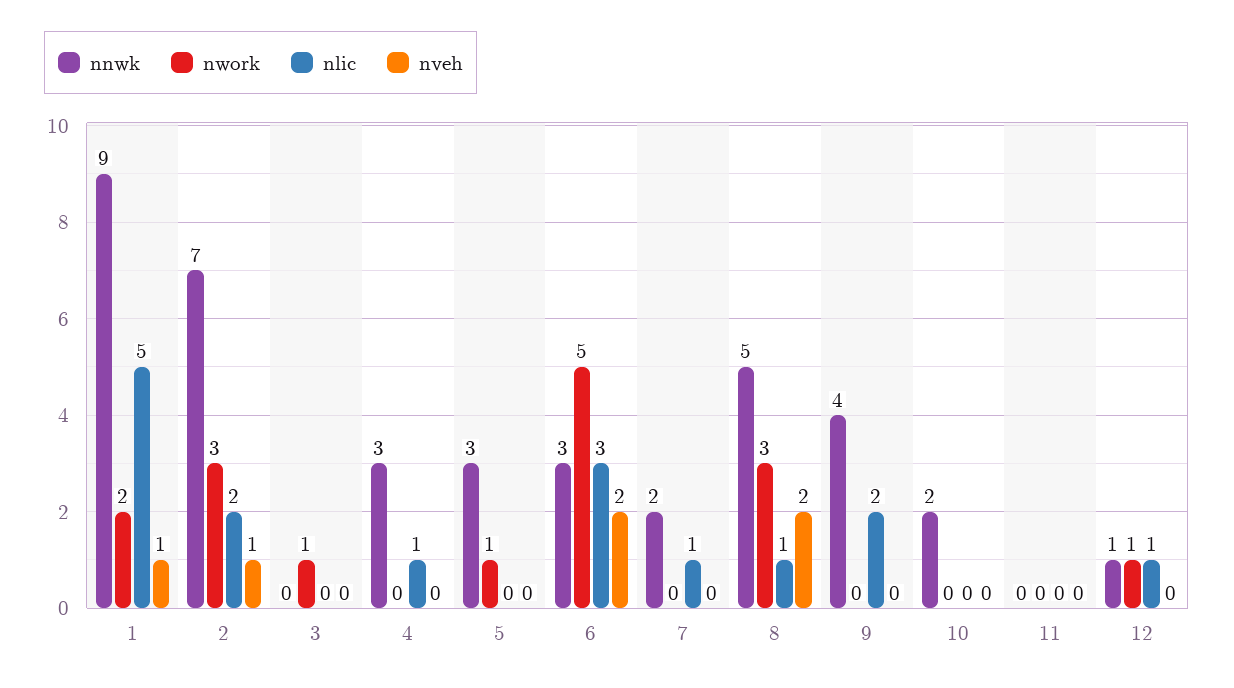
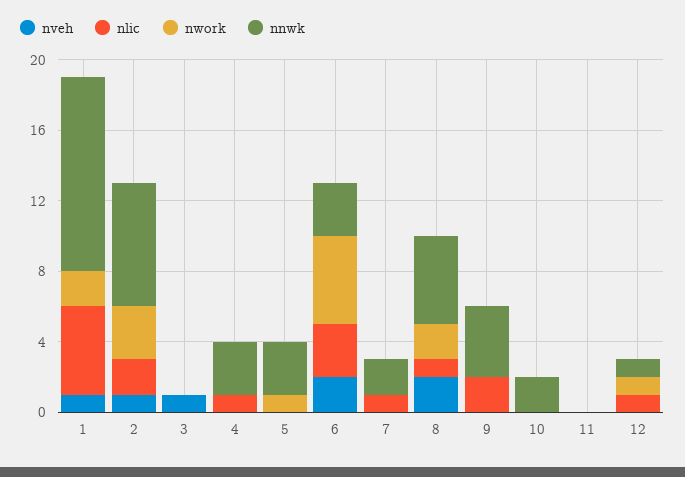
nnwk, 1: 9 -> 11
nwork, 3: 1 -> 0
nveh, 3: 0 -> 1
nwork, 8: 3 -> 2

